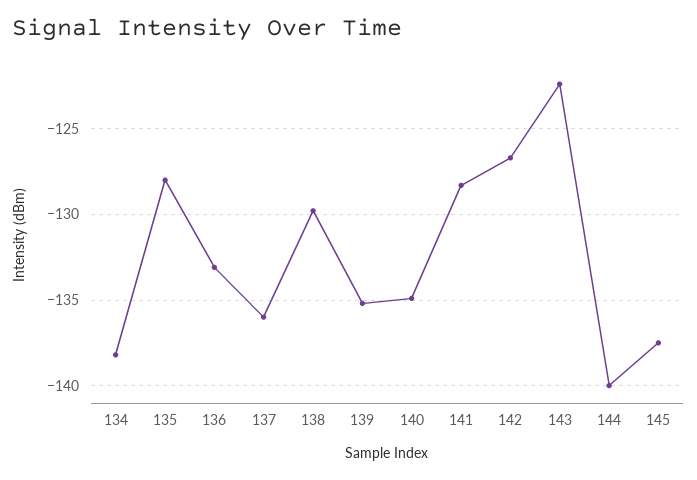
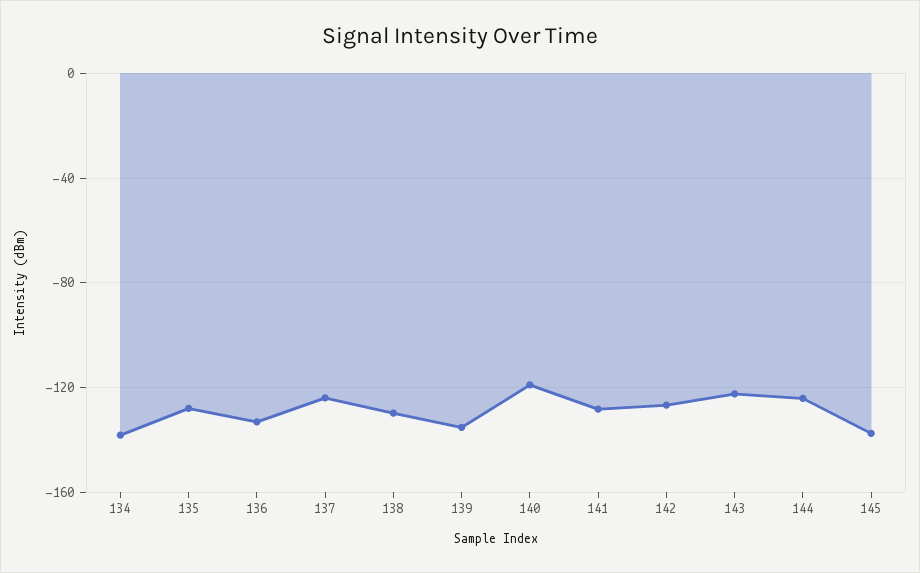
137: -136 -> -125
140: -135 -> -120
144: -140 -> -125

